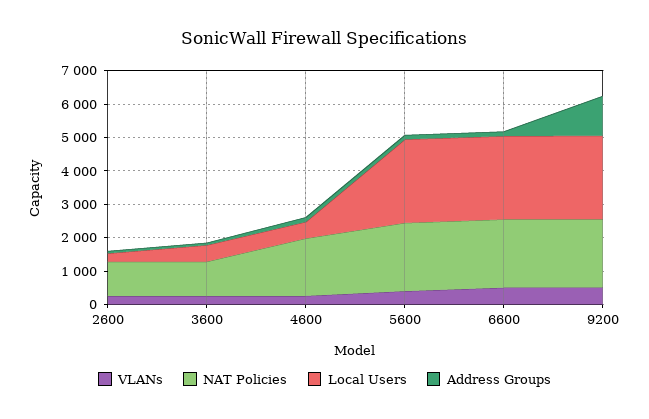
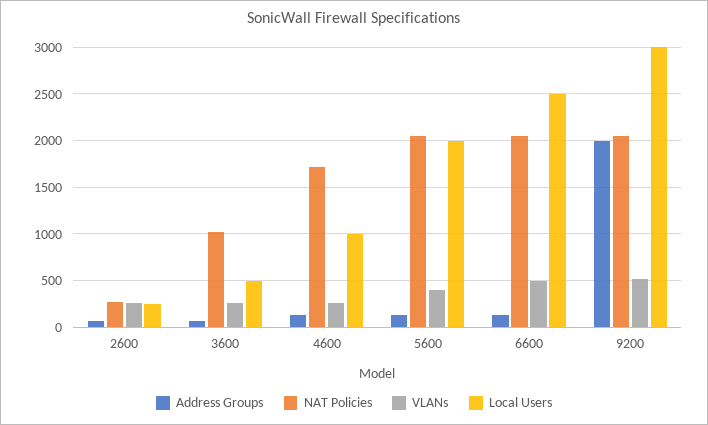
NAT Policies, 2600: 1000 -> 300
Local Users, 4600: 500 -> 1000
Local Users, 5600: 2500 -> 2000
Local Users, 9200: 2500 -> 3000
Address Groups, 9200: 1250 -> 2000

